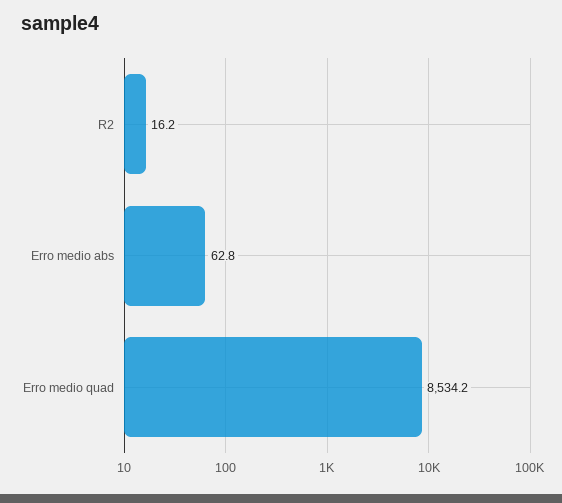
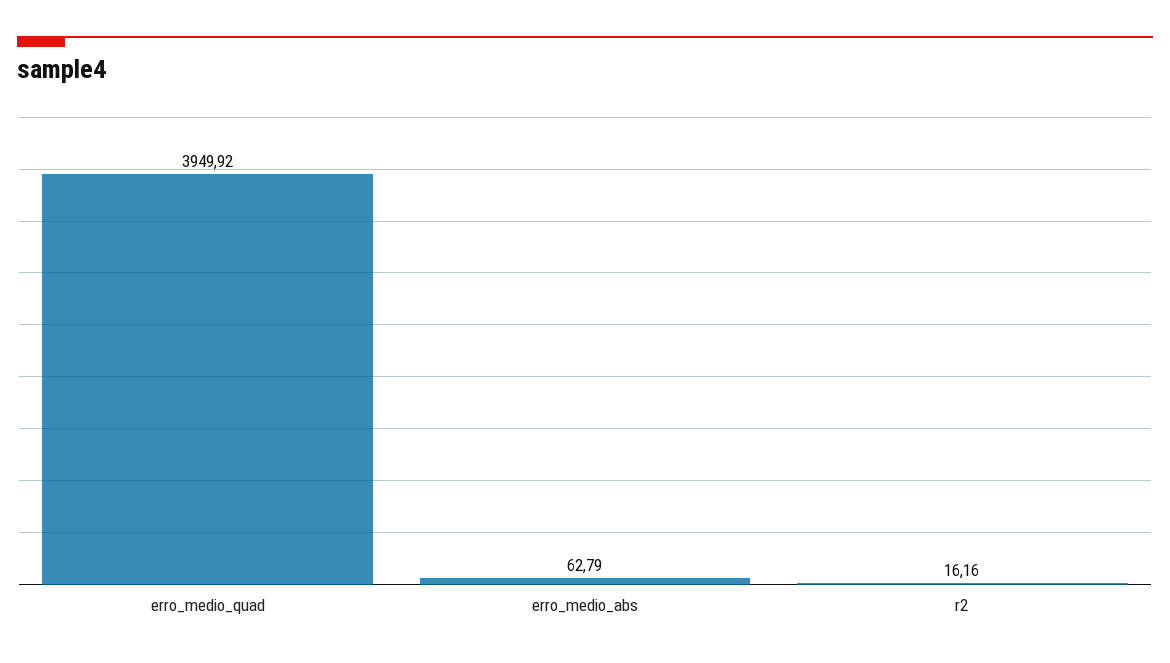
Erro medio quad: 8534.2 -> 3949.92

